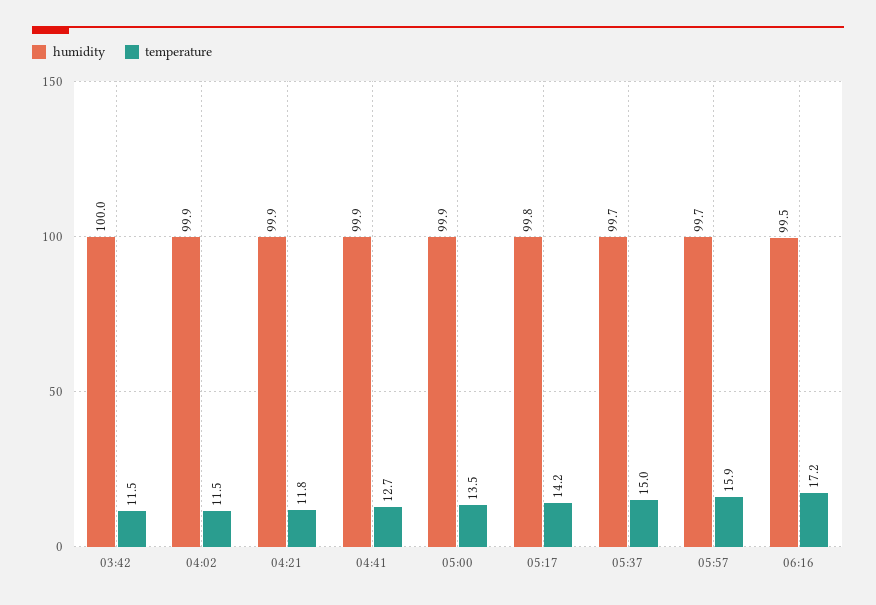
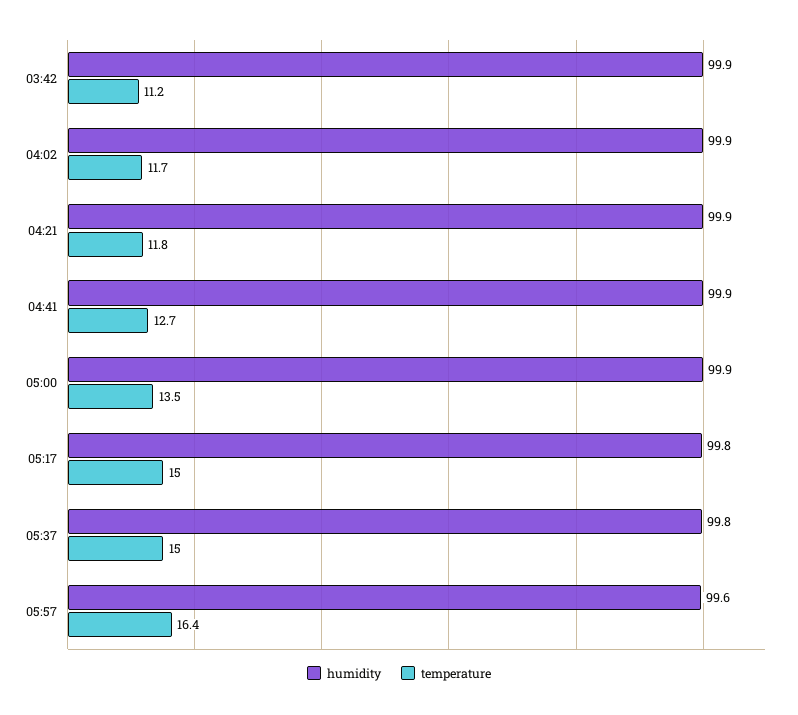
humidity, 03:42: 100 -> 99.9
temperature, 03:42: 11.5 -> 11.2
temperature, 04:02: 11.5 -> 11.7
temperature, 05:17: 14.2 -> 15
humidity, 05:37: 99.7 -> 99.8
humidity, 05:57: 99.7 -> 99.6
temperature, 05:57: 15.9 -> 16.4
humidity, 06:16: 99.5 -> none
temperature, 06:16: 17.2 -> none

